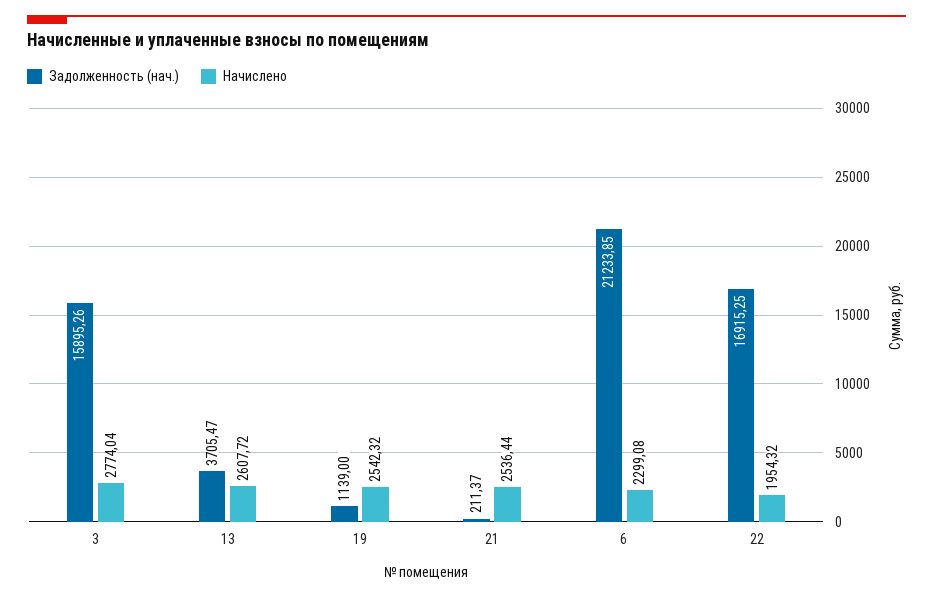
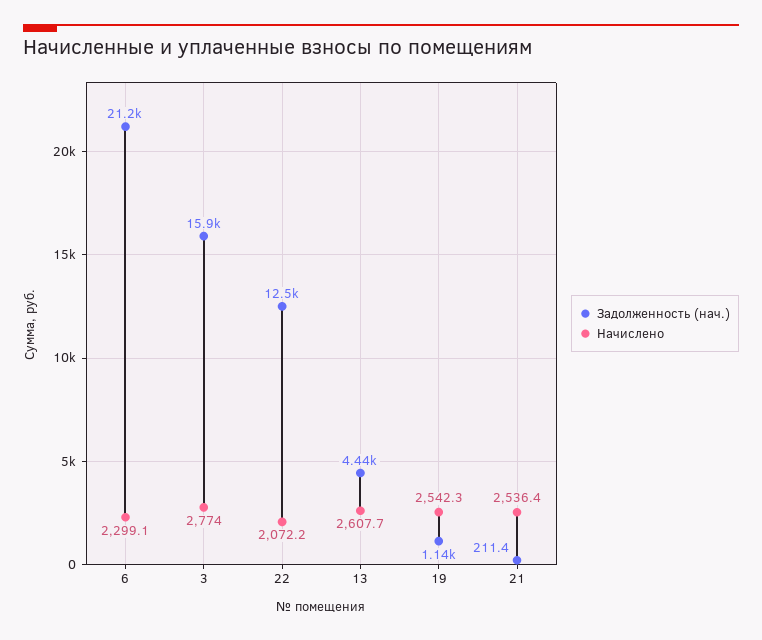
Задолженность (нач.), 13: 3705.47 -> 4440
Задолженность (нач.), 22: 16915.25 -> 12500
Начислено, 22: 1954.32 -> 2072.2

